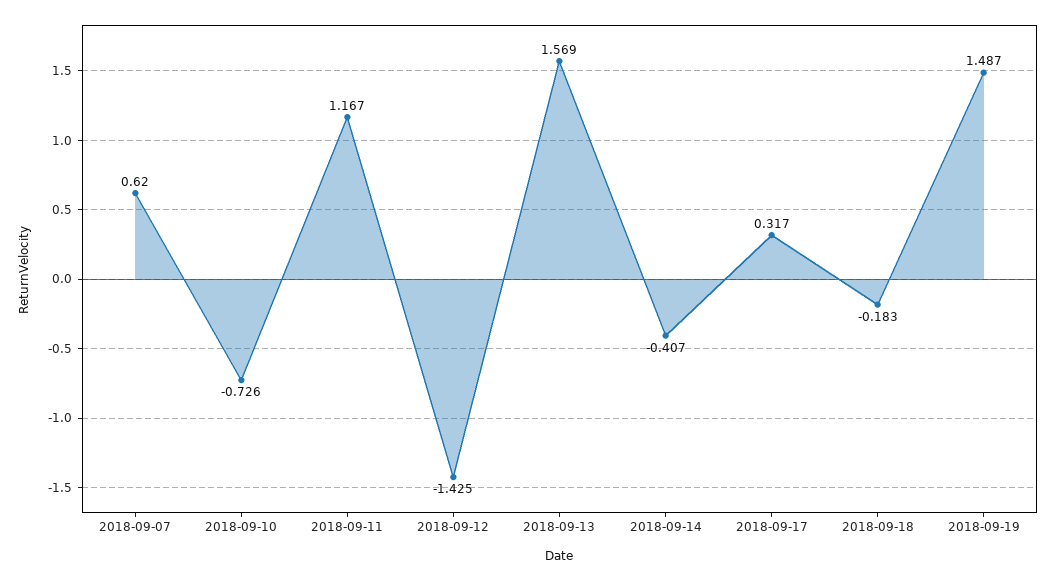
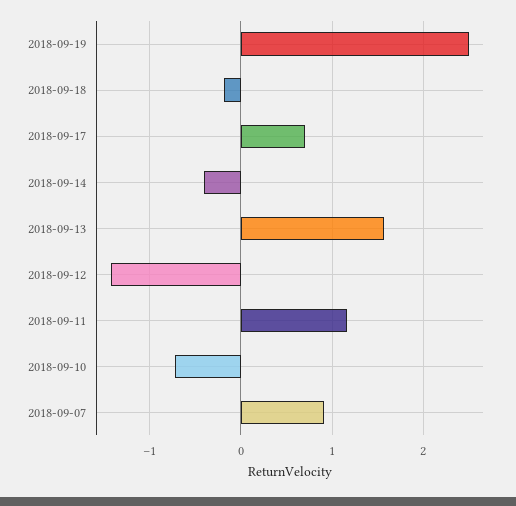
2018-09-07: 0.62 -> 0.9
2018-09-17: 0.317 -> 0.7
2018-09-19: 1.487 -> 2.5

